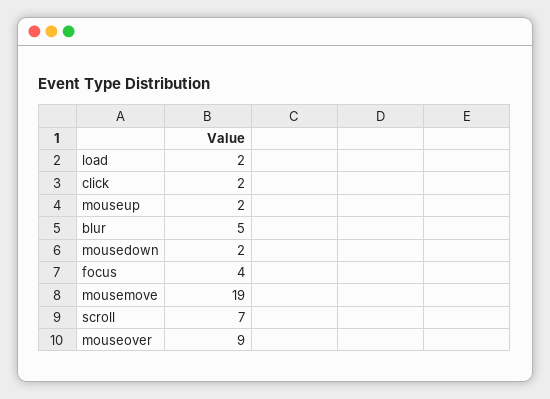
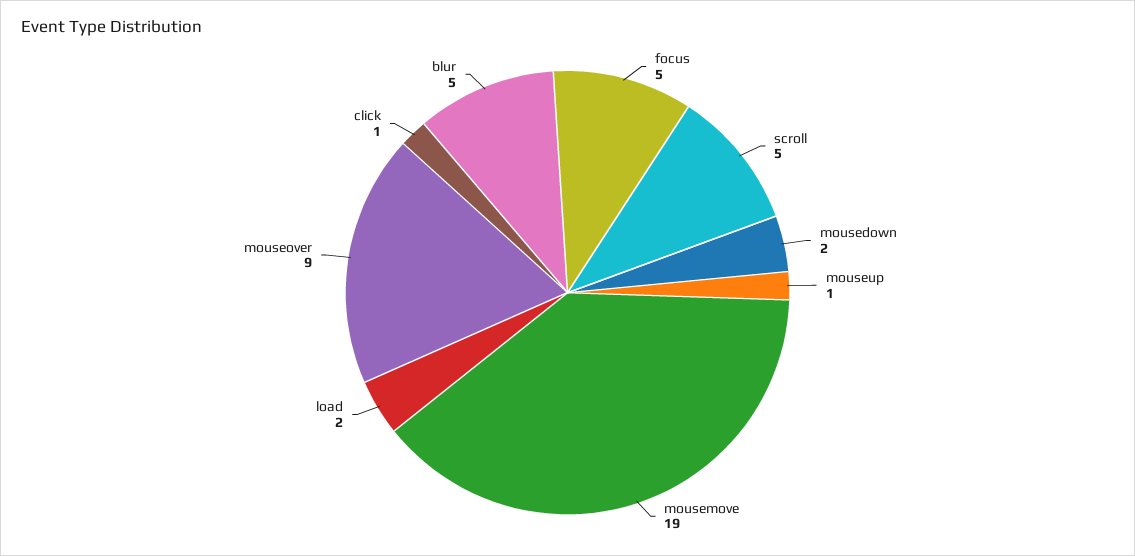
click: 2 -> 1
mouseup: 2 -> 1
focus: 4 -> 5
scroll: 7 -> 5

